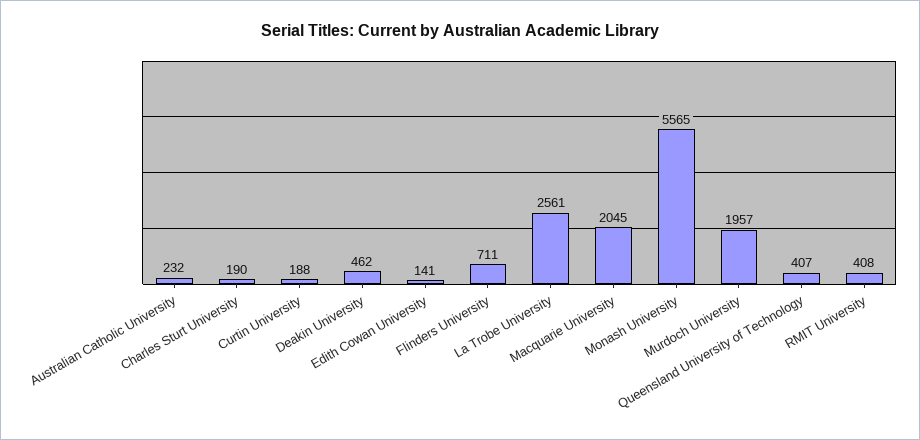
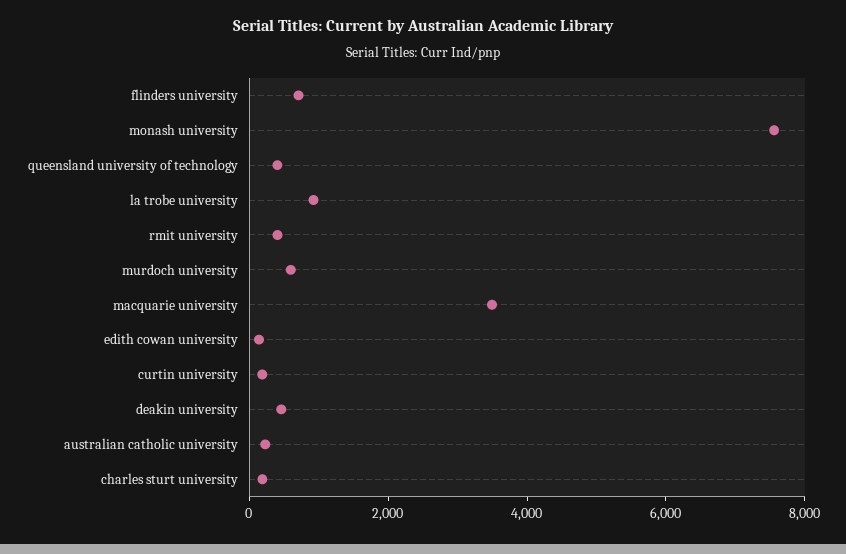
La Trobe University: 2561 -> 1000
Macquarie University: 2045 -> 3500
Monash University: 5565 -> 7500
Murdoch University: 1957 -> 500

